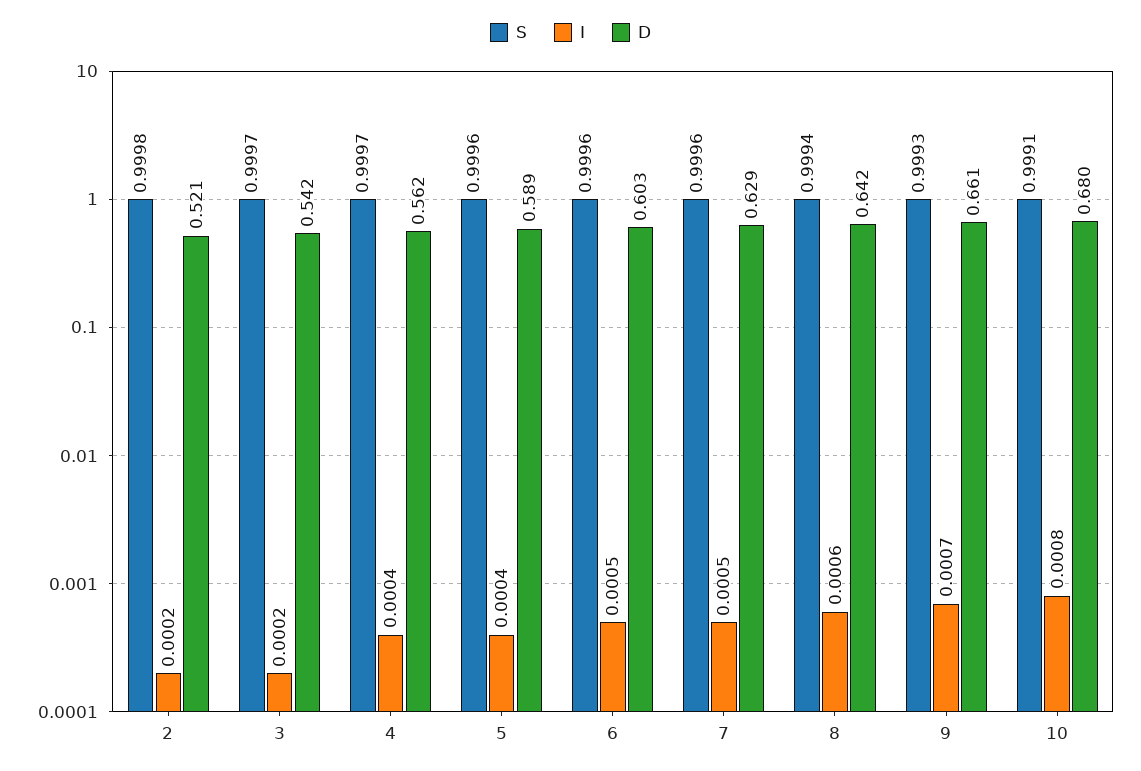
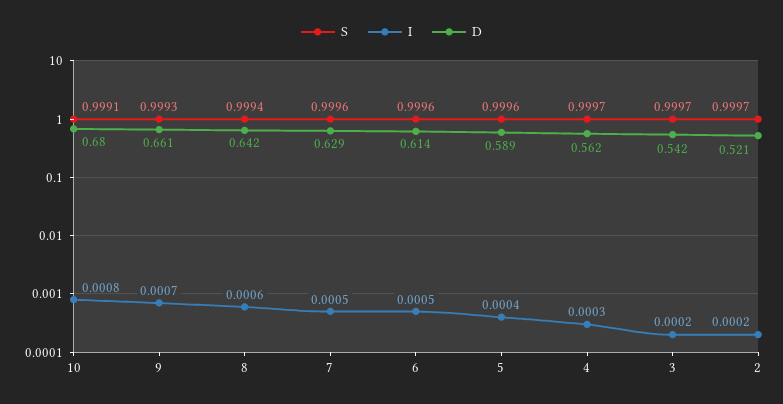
S, 2: 0.9998 -> 0.9997
I, 4: 0.0004 -> 0.0003
D, 6: 0.603 -> 0.614

